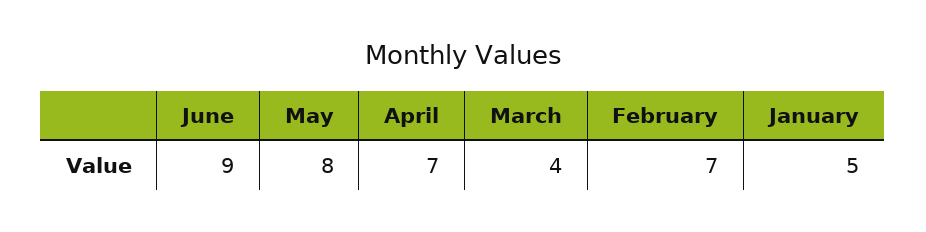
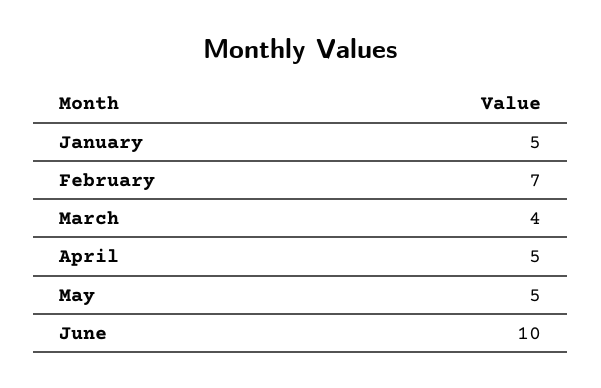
June: 9 -> 10
May: 8 -> 5
April: 7 -> 5

